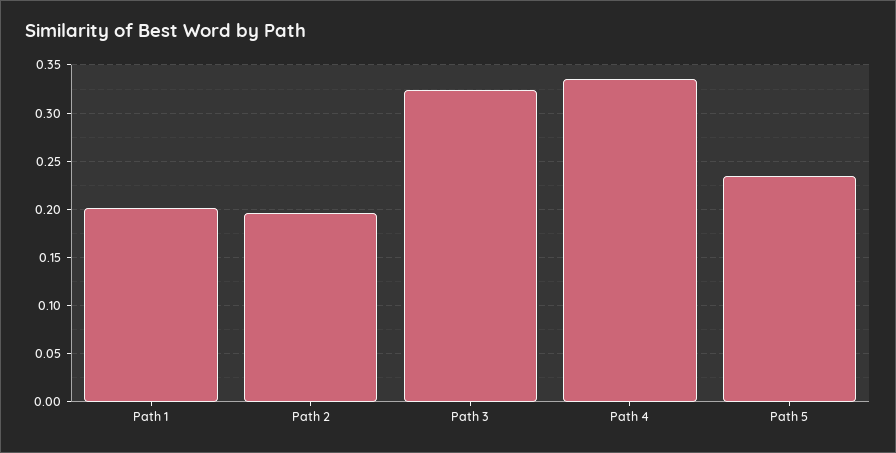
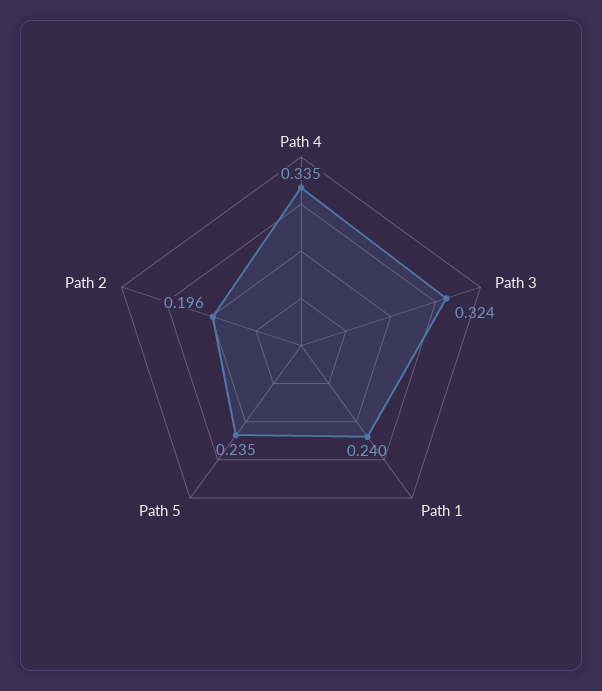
Path 1: 0.2 -> 0.24

